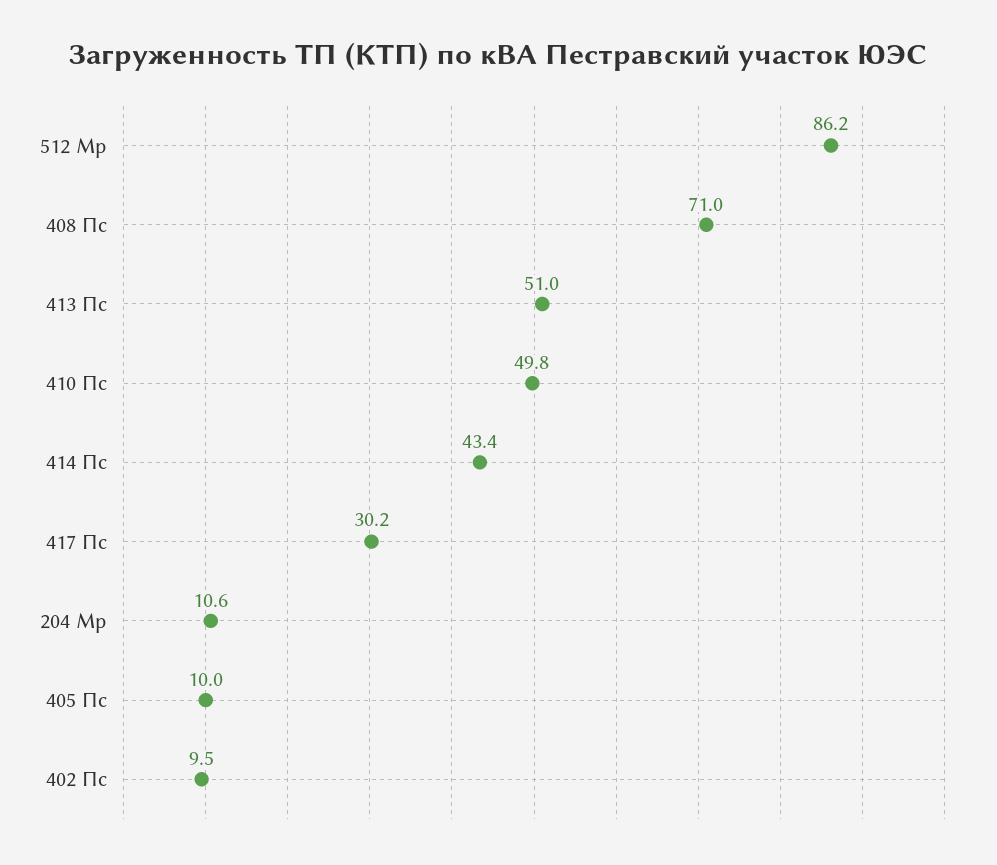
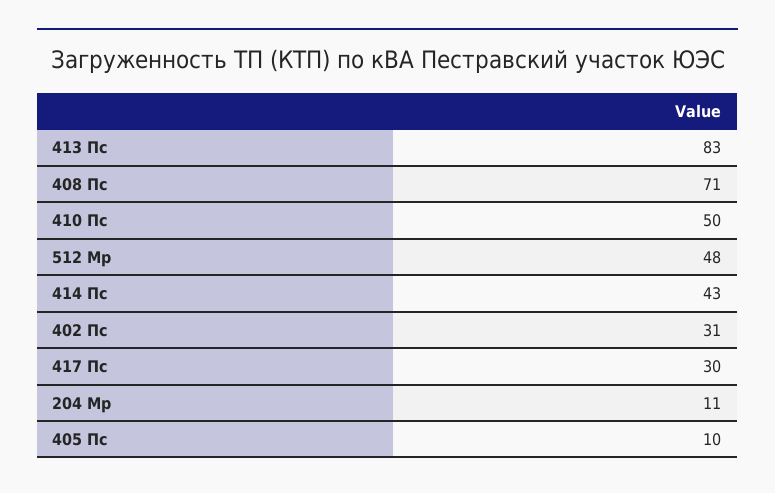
512 Мр: 86.2 -> 48
413 Пс: 51 -> 83
402 Пс: 9.5 -> 31

